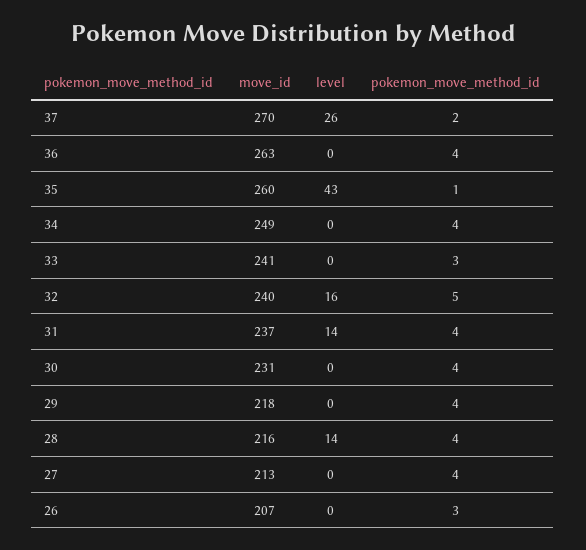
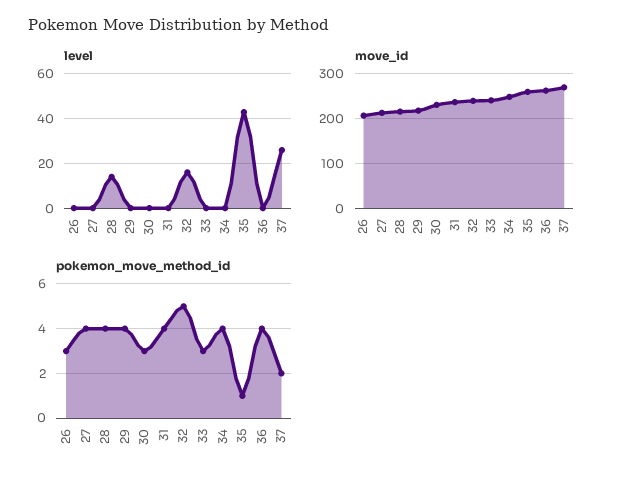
level, 31: 14 -> 0
pokemon_move_method_id, 30: 4 -> 3

